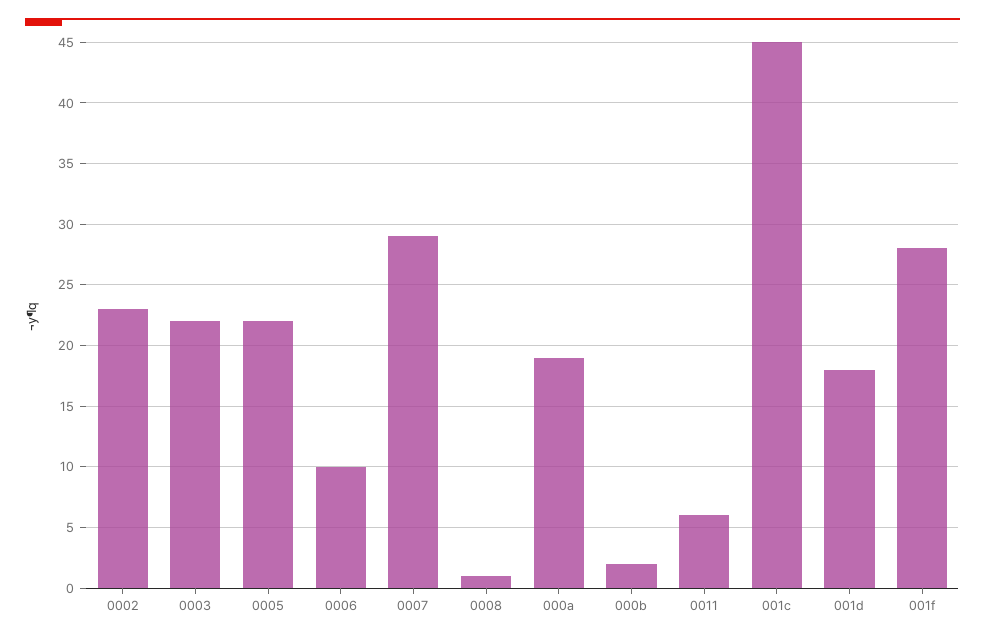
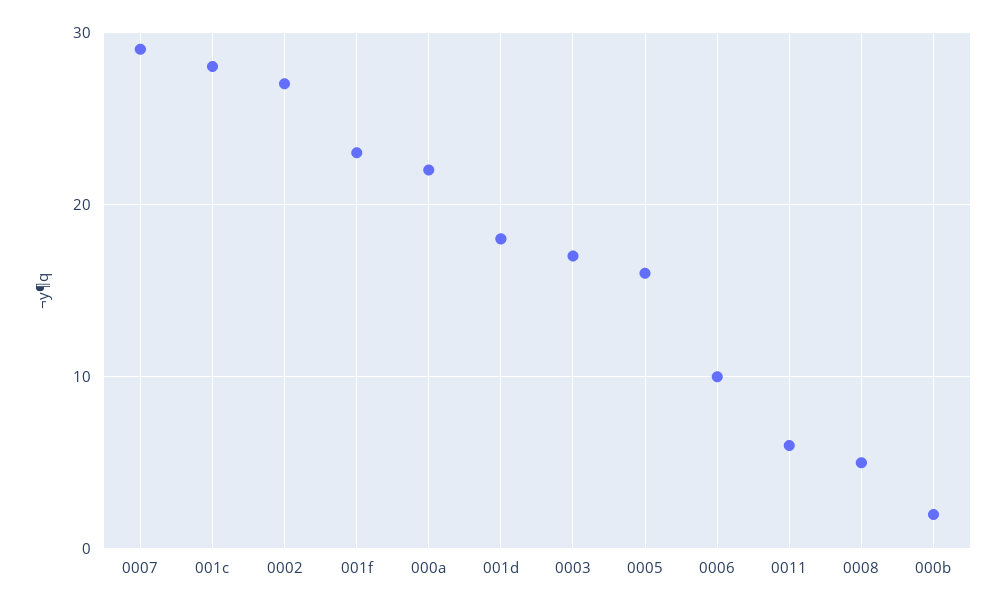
0002: 23 -> 27
0003: 22 -> 17
0005: 22 -> 16
0008: 1 -> 5
000a: 19 -> 22
001c: 45 -> 28
001f: 28 -> 23

